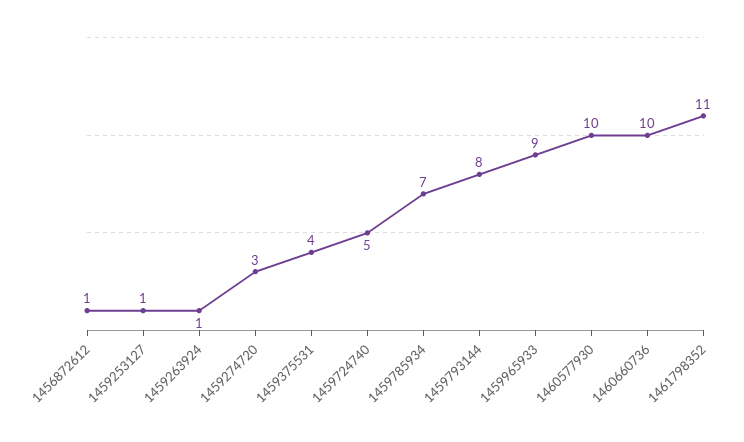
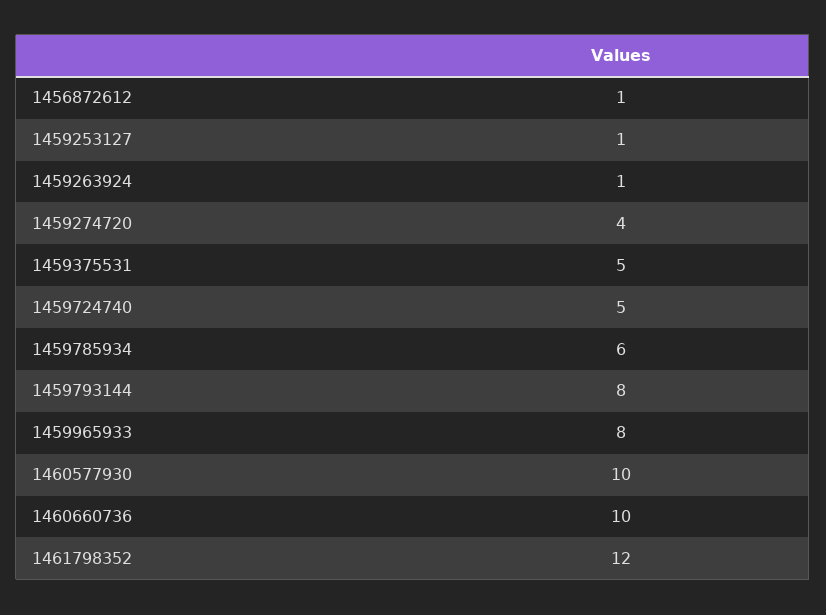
1459274720: 3 -> 4
1459375531: 4 -> 5
1459785934: 7 -> 6
1459965933: 9 -> 8
1461798352: 11 -> 12

